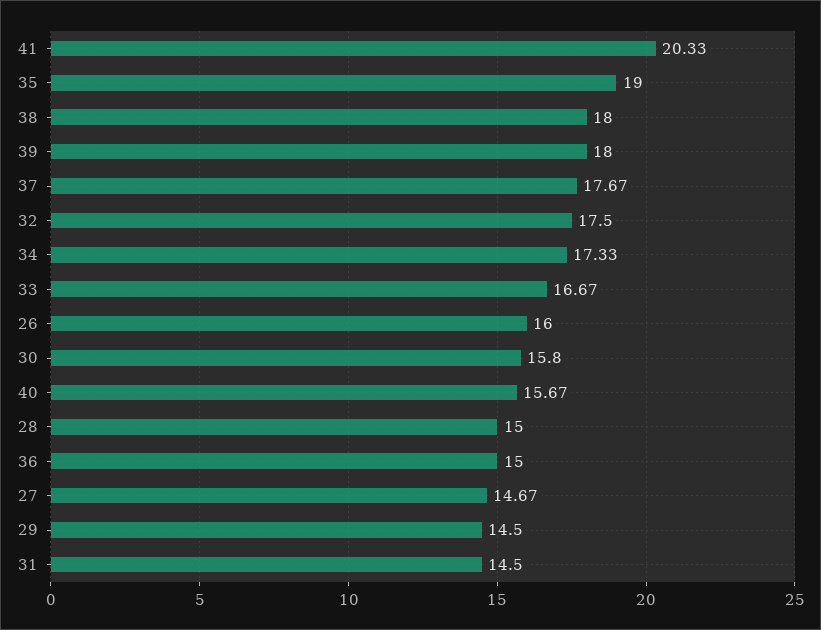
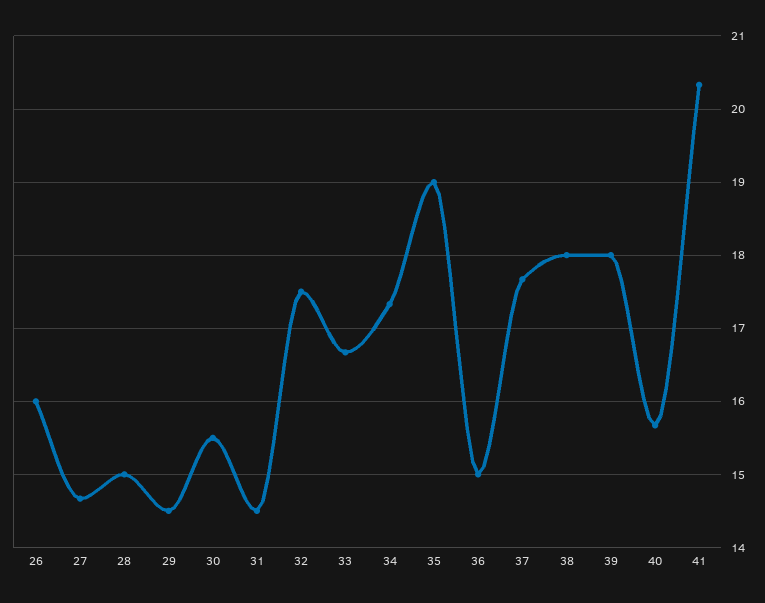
30: 15.8 -> 15.5

